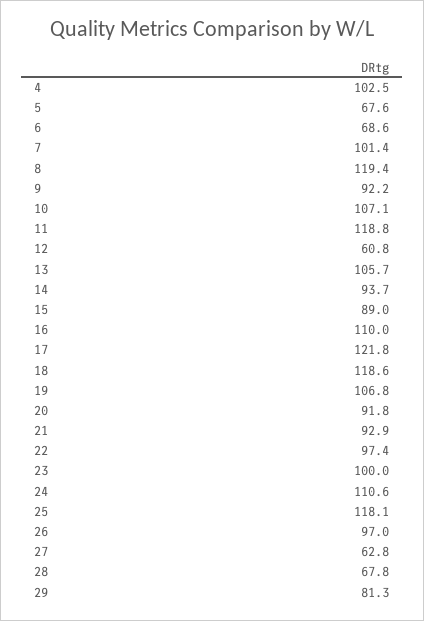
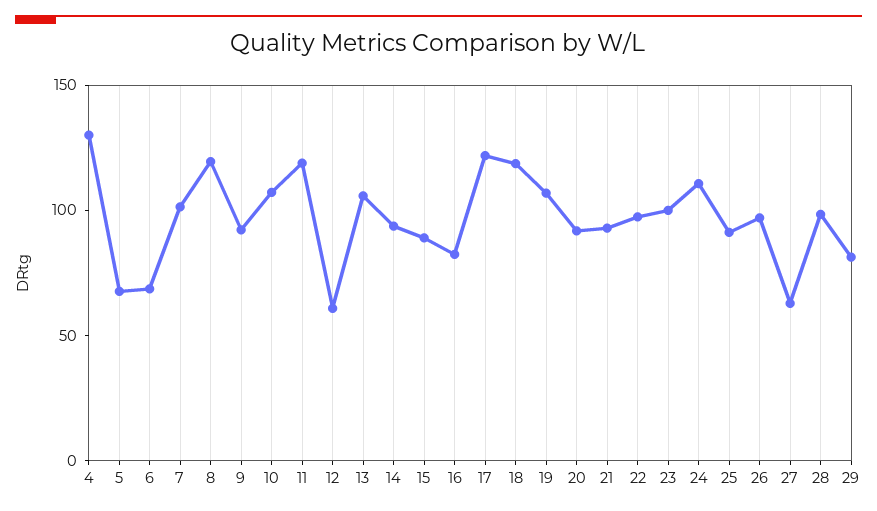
4: 102.5 -> 130
16: 110 -> 80
25: 118.1 -> 90
28: 67.8 -> 100

